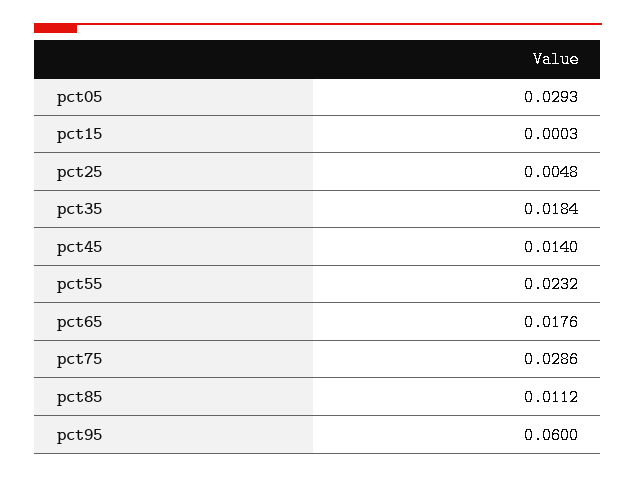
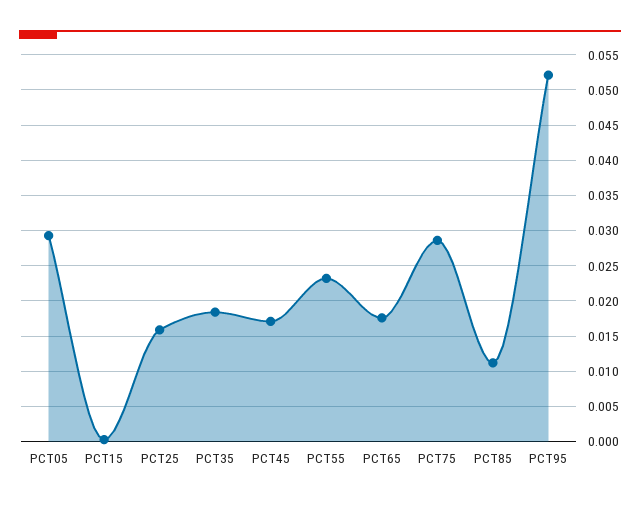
pct25: 0.0048 -> 0.016
pct45: 0.014 -> 0.017
pct95: 0.06 -> 0.052

